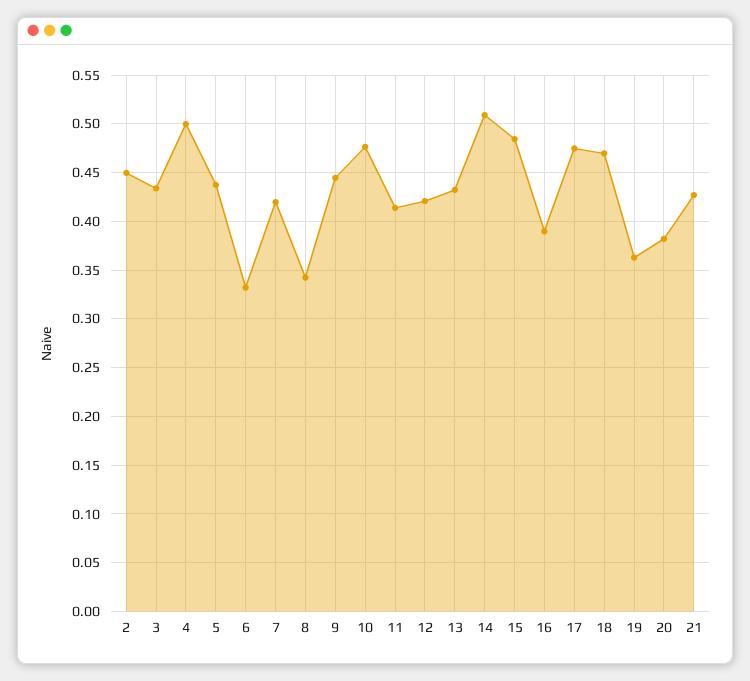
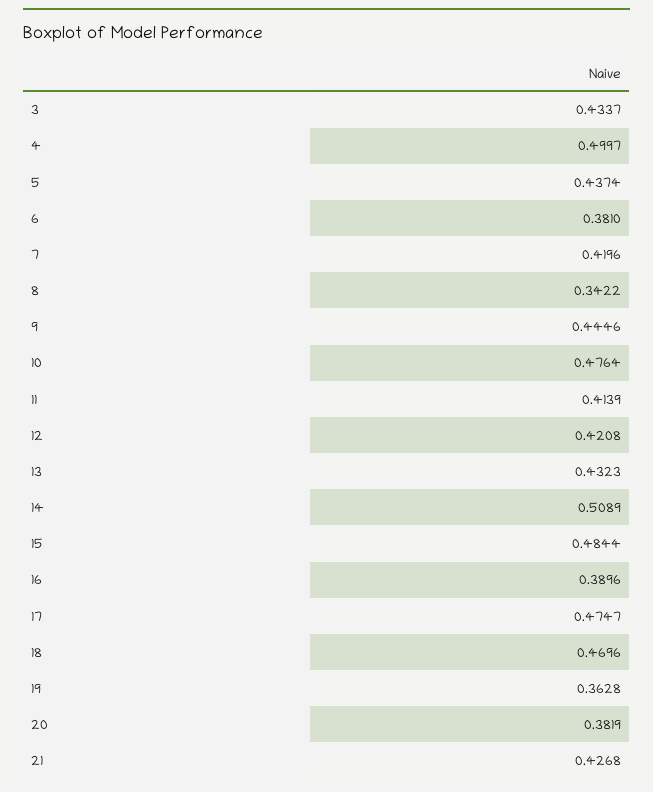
2: 0.45 -> none
6: 0.33 -> 0.381

